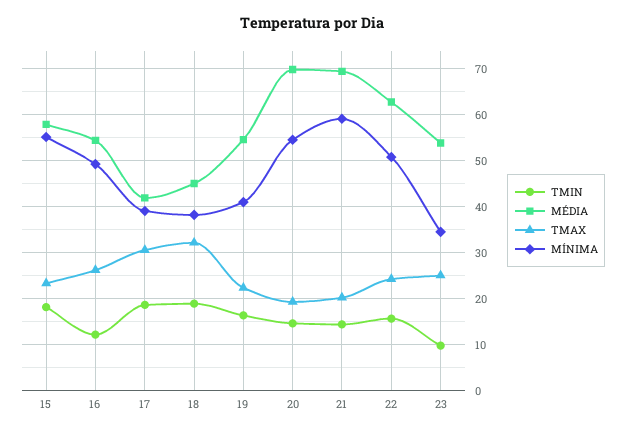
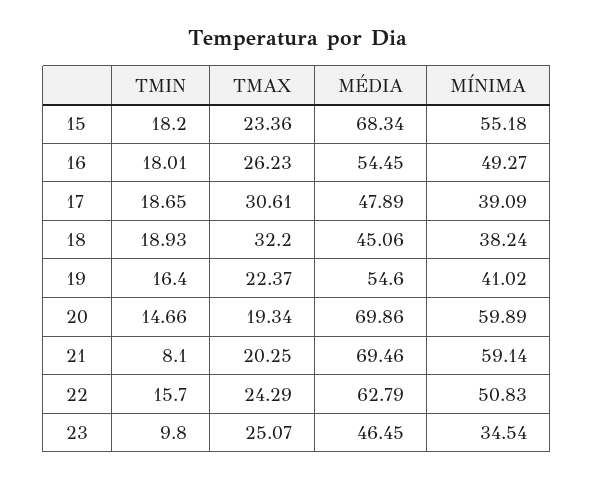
MÉDIA, 15: 58 -> 68.34
TMIN, 16: 12 -> 18.01
MÉDIA, 17: 42 -> 47.89
MÍNIMA, 20: 54 -> 59.89
TMIN, 21: 14 -> 8.1
MÉDIA, 23: 54 -> 46.45

